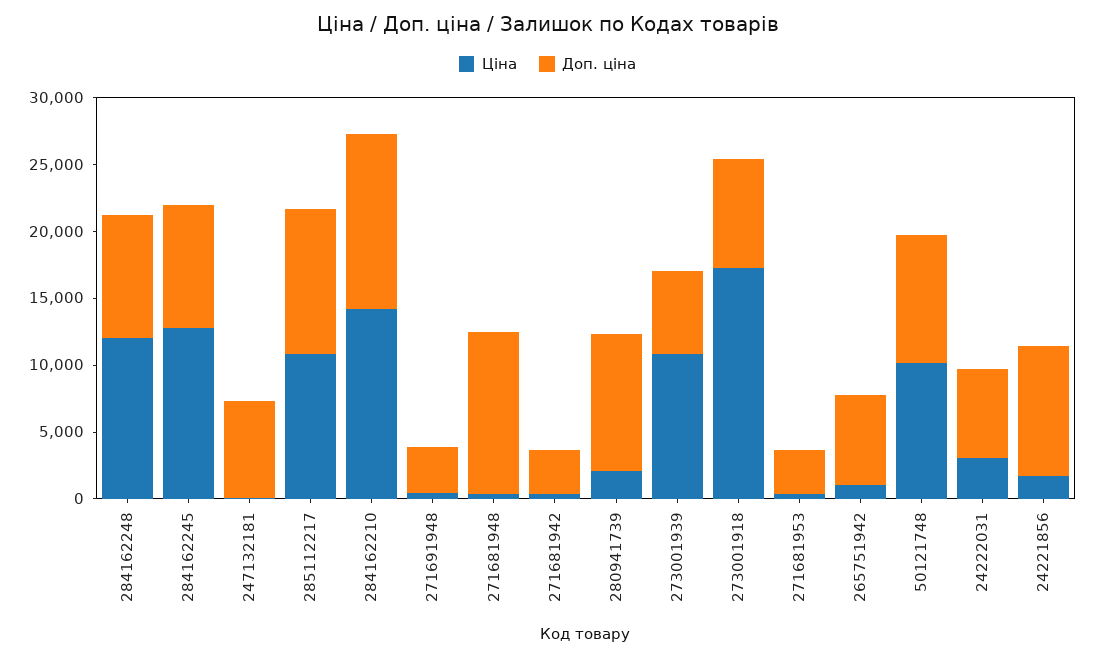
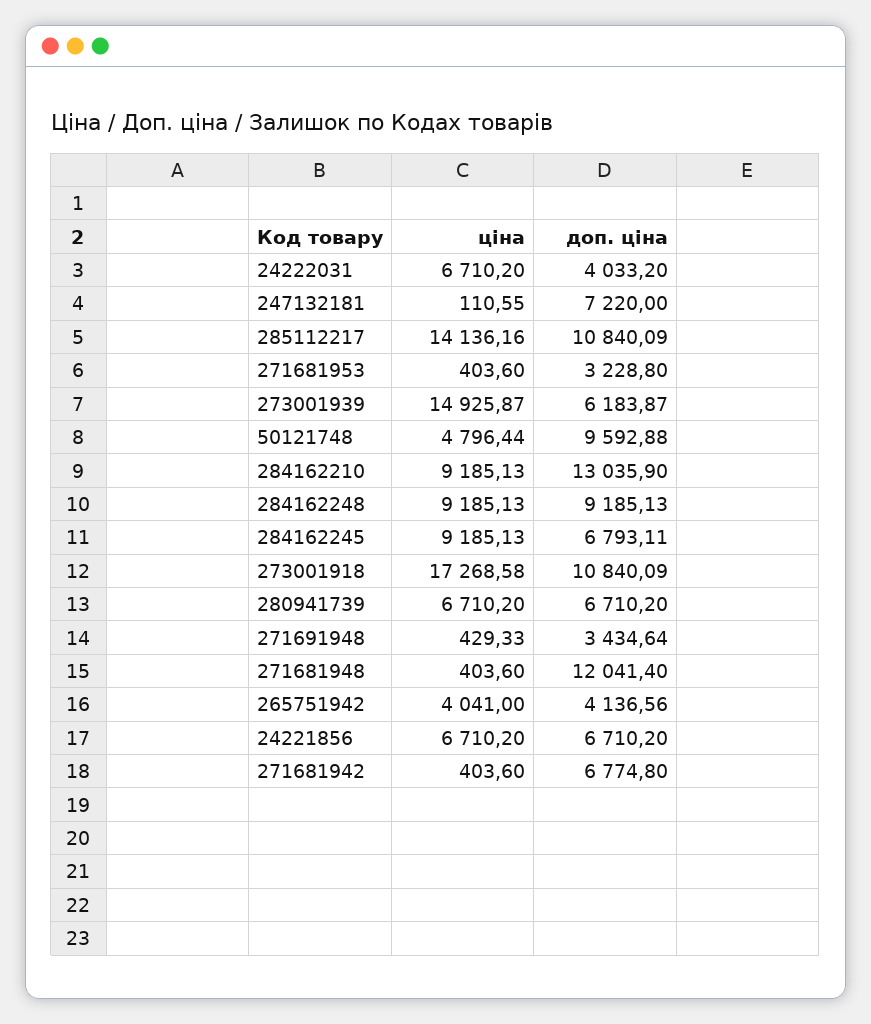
Ціна, 284162248: 12000 -> 9185.13
Ціна, 284162245: 13000 -> 9185.13
Доп. ціна, 284162245: 9000 -> 6793.11
Ціна, 285112217: 11000 -> 14136.16
Ціна, 284162210: 14000 -> 9185.13
Доп. ціна, 271681942: 3000 -> 6774.8
Ціна, 280941739: 2000 -> 6710.2
Доп. ціна, 280941739: 10000 -> 6710.2
Ціна, 273001939: 11000 -> 14925.87
Доп. ціна, 273001918: 8000 -> 10840.09
Ціна, 265751942: 1000 -> 4041
Доп. ціна, 265751942: 7000 -> 4136.56
Ціна, 50121748: 10000 -> 4796.44
Ціна, 24222031: 3000 -> 6710.2
Доп. ціна, 24222031: 7000 -> 4033.2
Ціна, 24221856: 2000 -> 6710.2
Доп. ціна, 24221856: 10000 -> 6710.2

